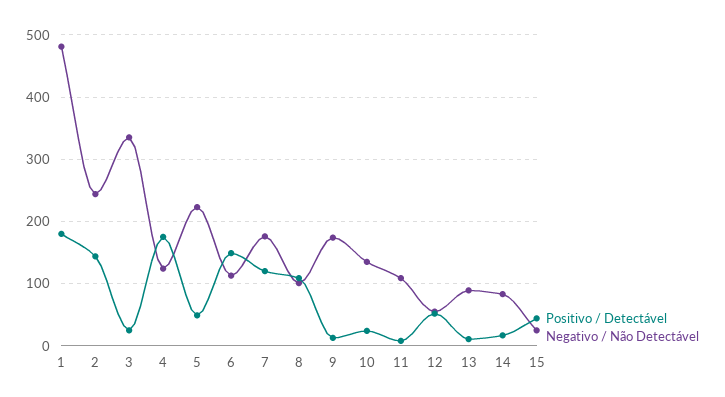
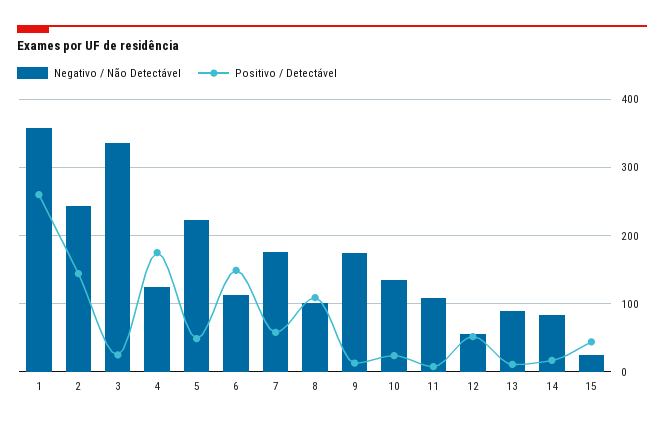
Positivo / Detectável, 1: 180 -> 260
Negativo / Não Detectável, 1: 480 -> 360
Positivo / Detectável, 7: 120 -> 60

